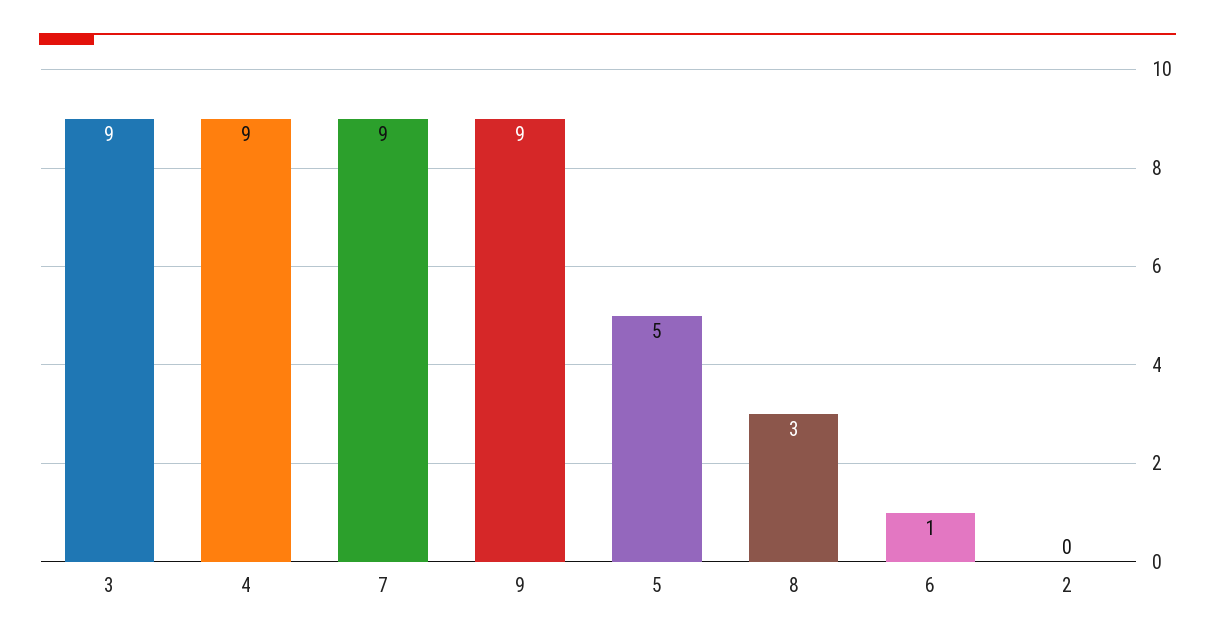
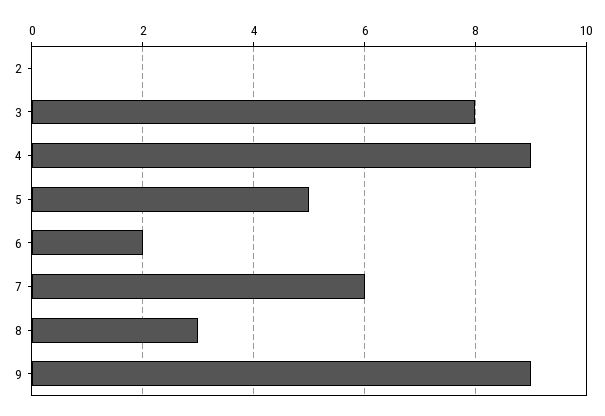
3: 9 -> 8
7: 9 -> 6
6: 1 -> 2

